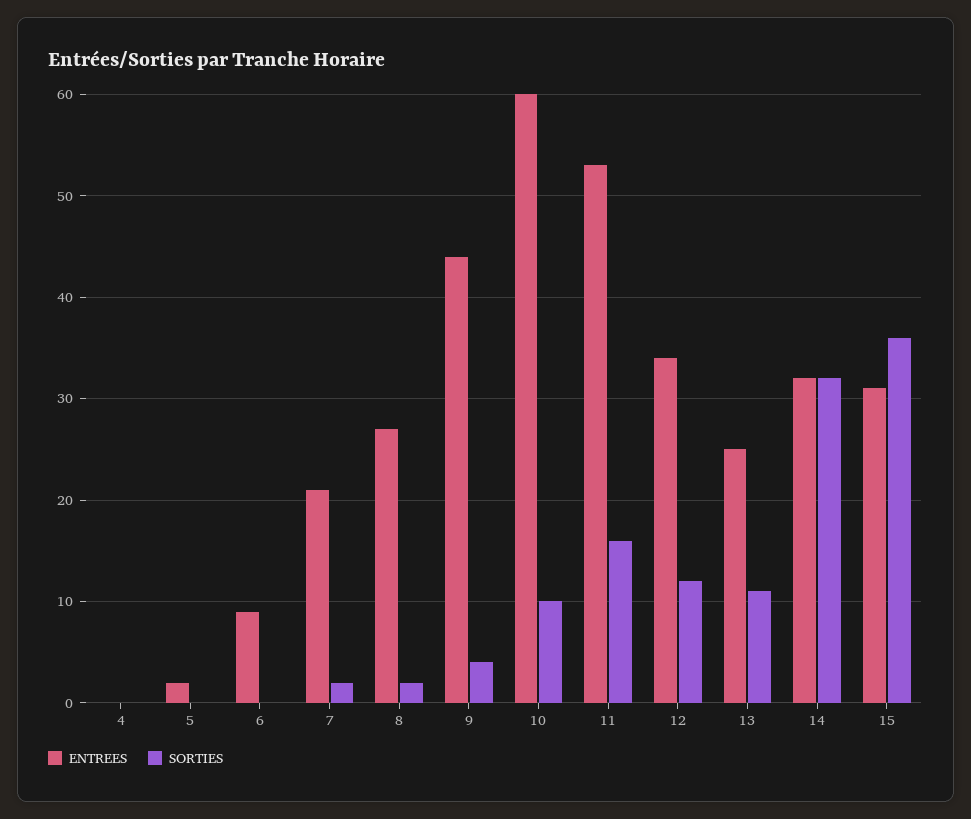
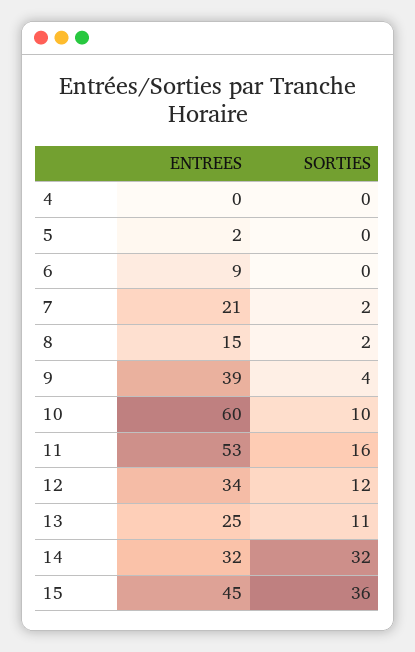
ENTREES, 8: 27 -> 15
ENTREES, 9: 44 -> 39
ENTREES, 15: 31 -> 45

